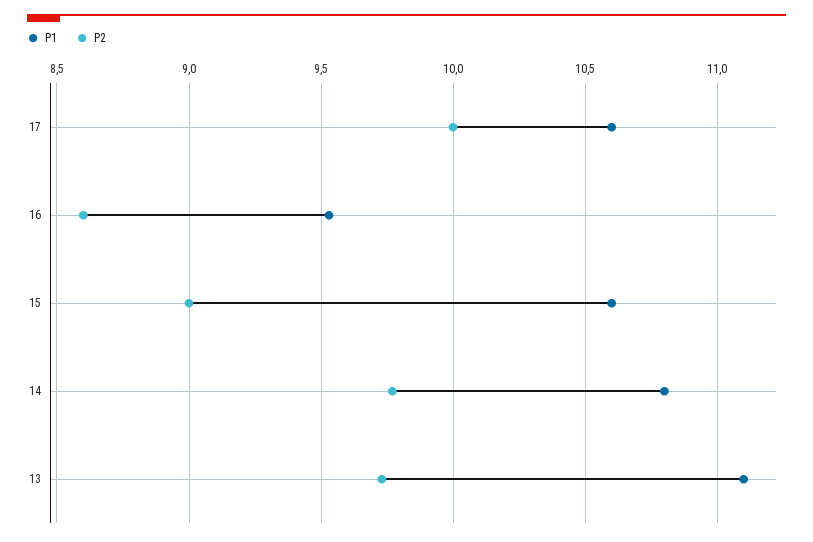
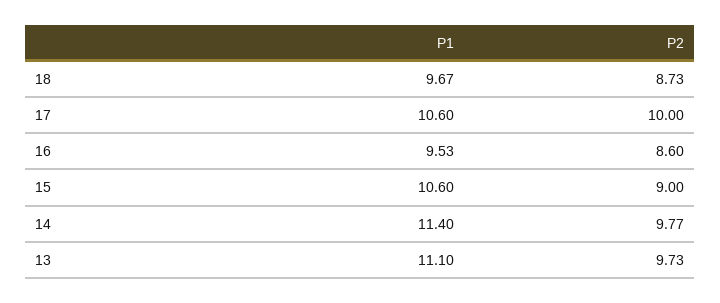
P1, 14: 10.8 -> 11.4
P1, 18: none -> 9.67
P2, 18: none -> 8.73

